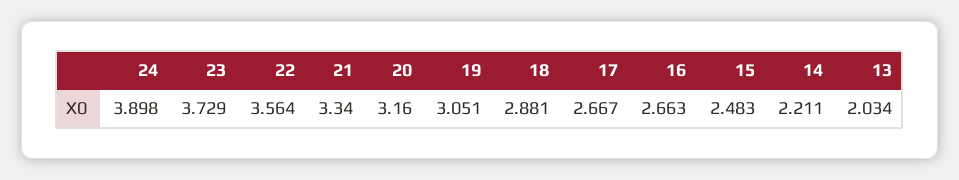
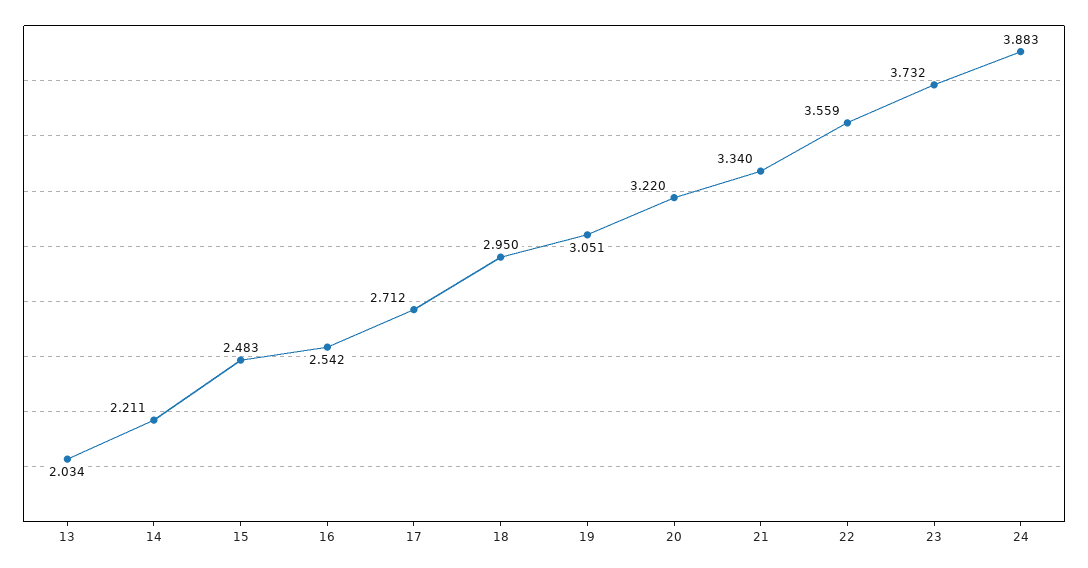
24: 3.898 -> 3.883
23: 3.729 -> 3.732
22: 3.564 -> 3.559
20: 3.16 -> 3.22
18: 2.881 -> 2.95
17: 2.667 -> 2.712
16: 2.663 -> 2.542

